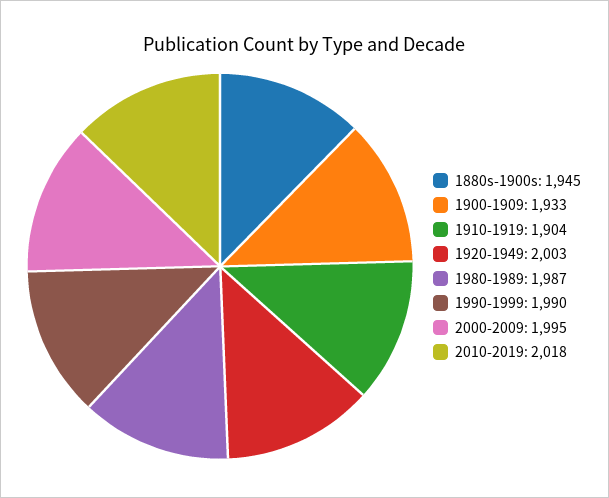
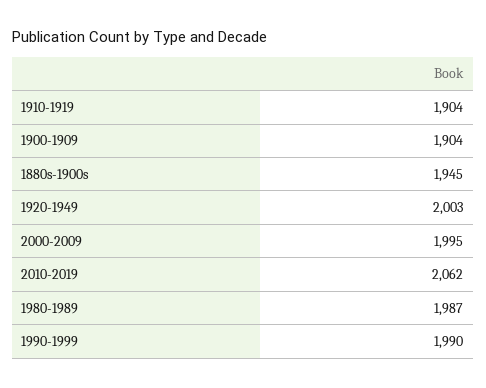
1900-1909: 1933 -> 1904
2010-2019: 2018 -> 2062

